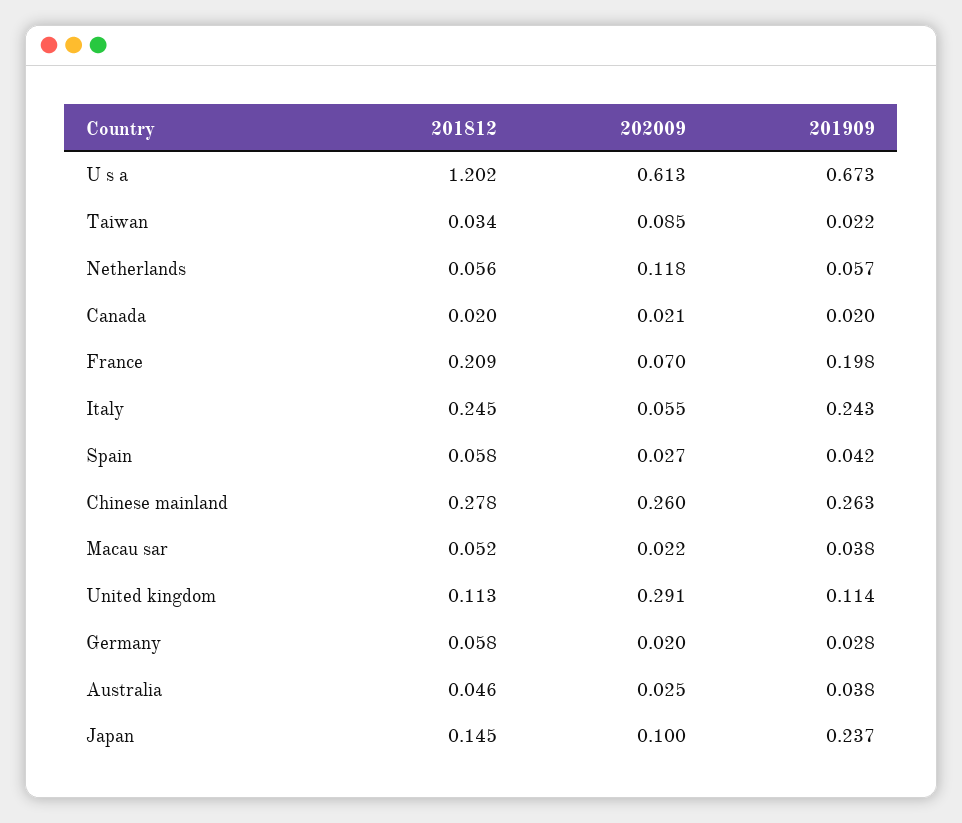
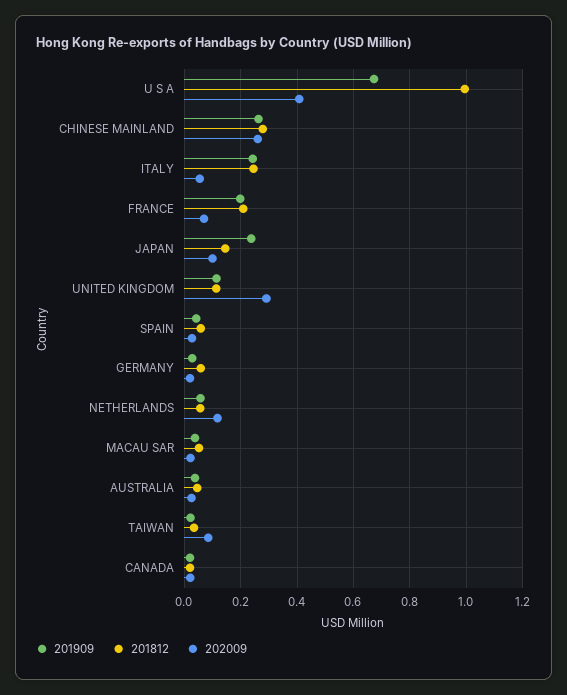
201812, U s a: 1.202 -> 1
202009, U s a: 0.613 -> 0.4

